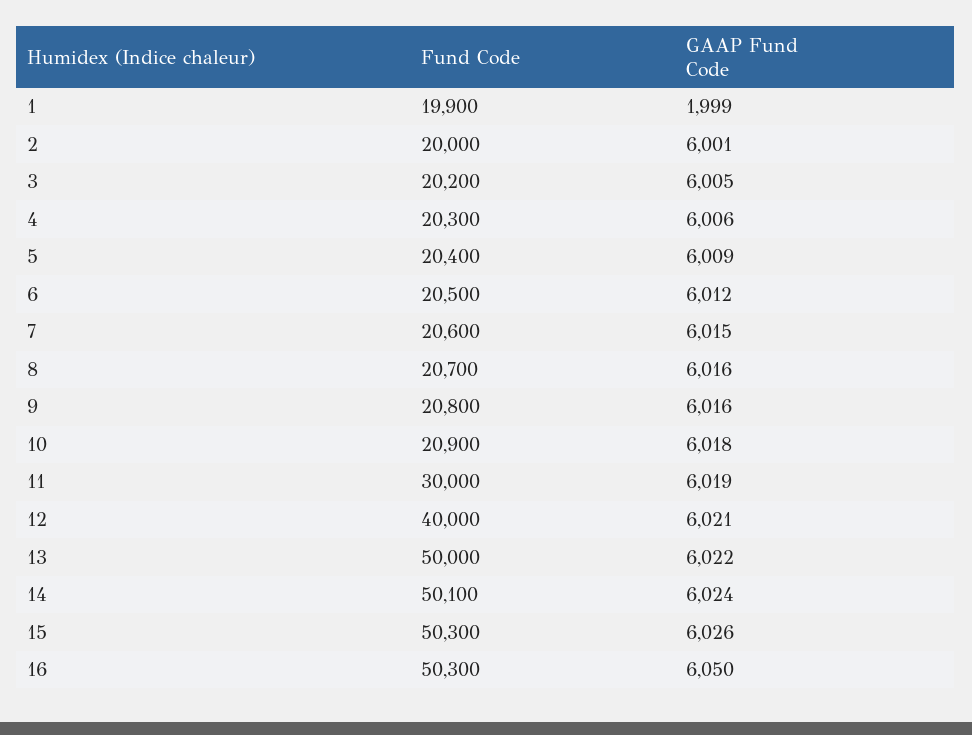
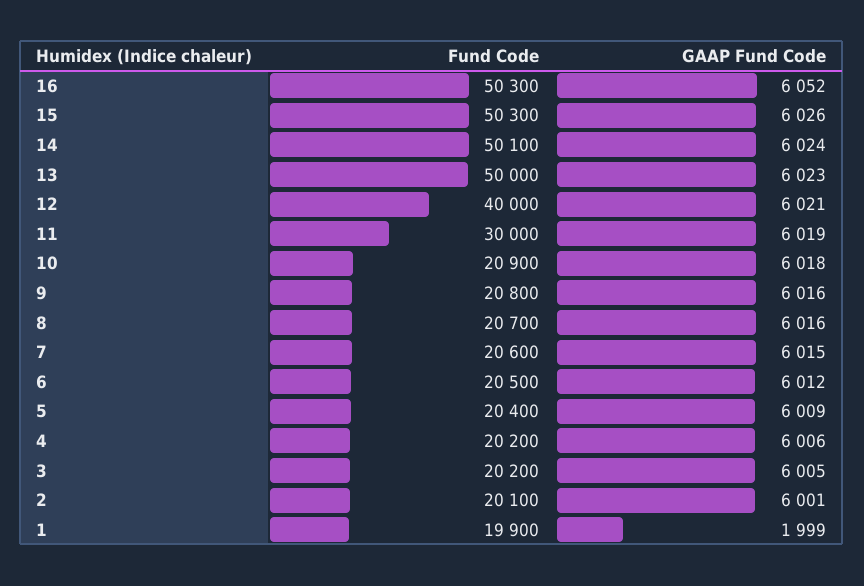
Fund Code, 2: 20000 -> 20100
Fund Code, 4: 20300 -> 20200
GAAP Fund Code, 13: 6022 -> 6023
GAAP Fund Code, 16: 6050 -> 6052

